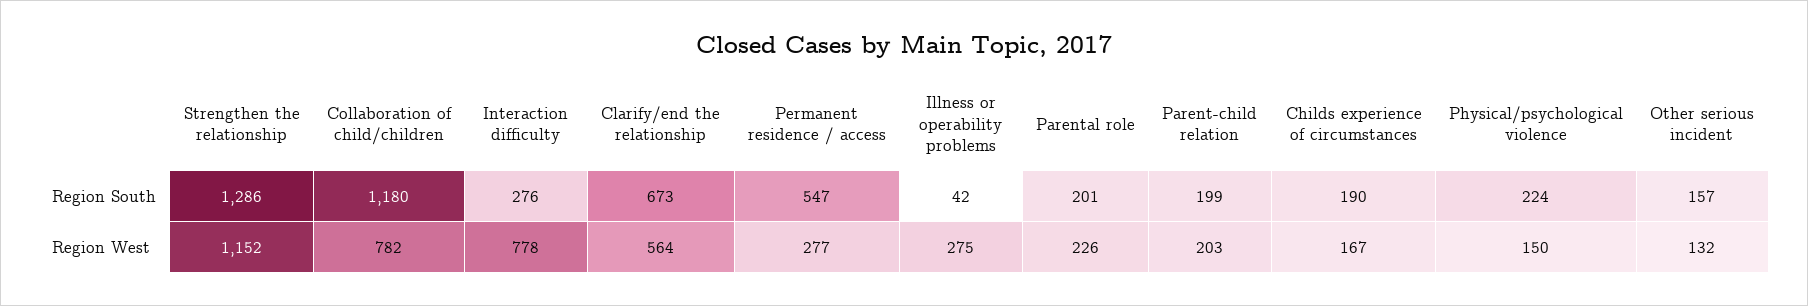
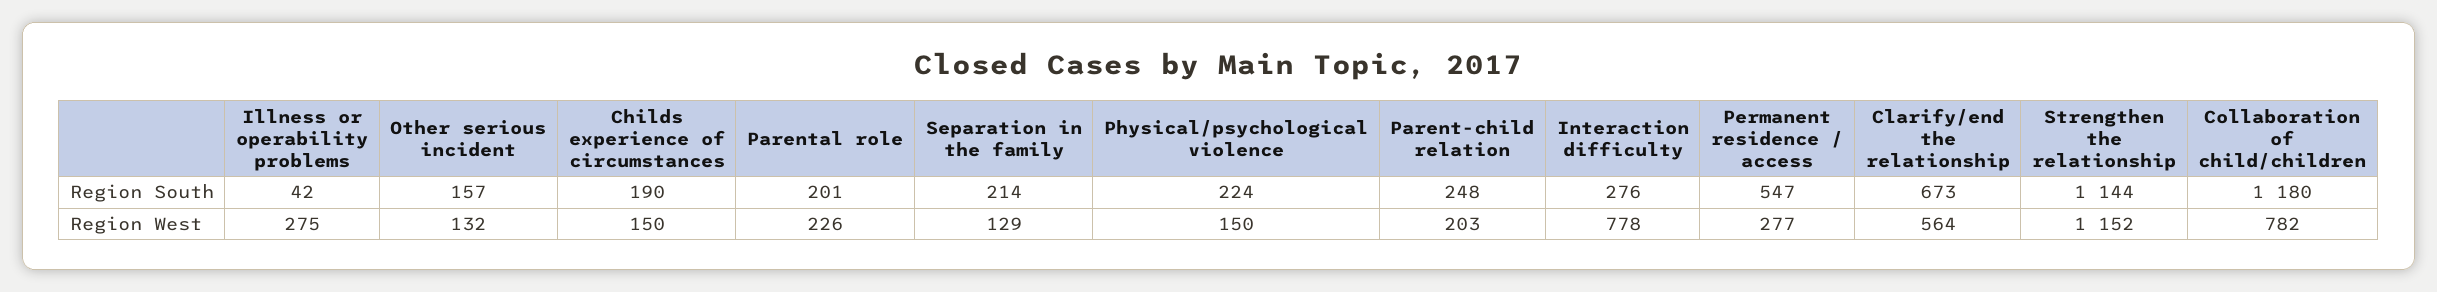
Strengthen the relationship, Region South: 1286 -> 1144
Parent-child relation, Region South: 199 -> 248
Childs experience of circumstances, Region West: 167 -> 150
Separation in the family, Region South: none -> 214
Separation in the family, Region West: none -> 129

